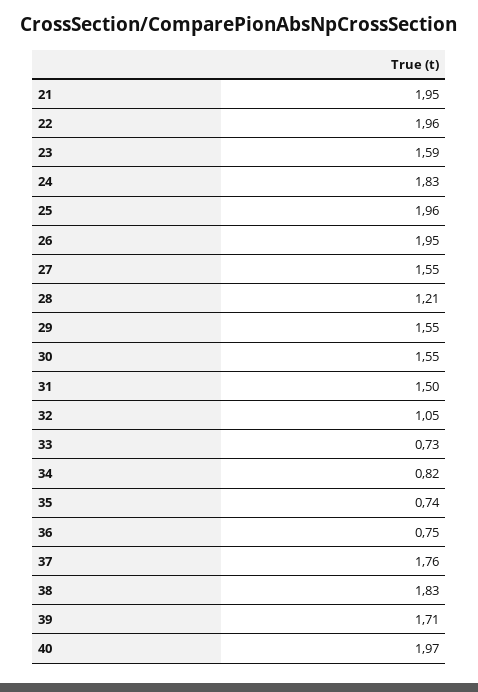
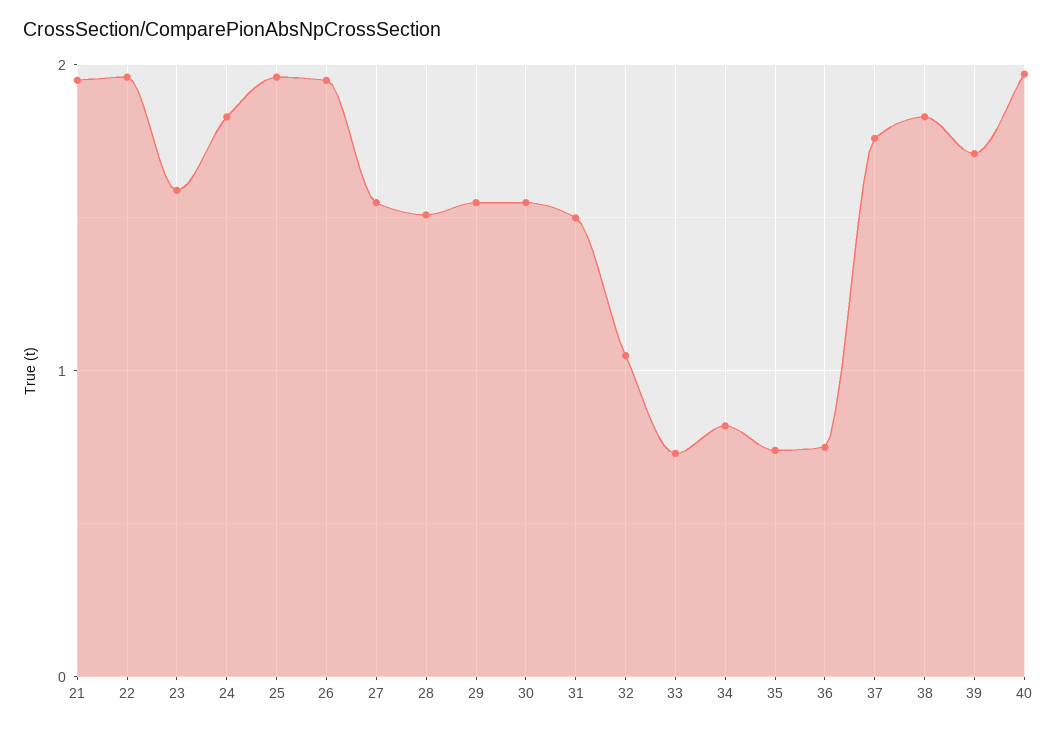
28: 1.21 -> 1.5

